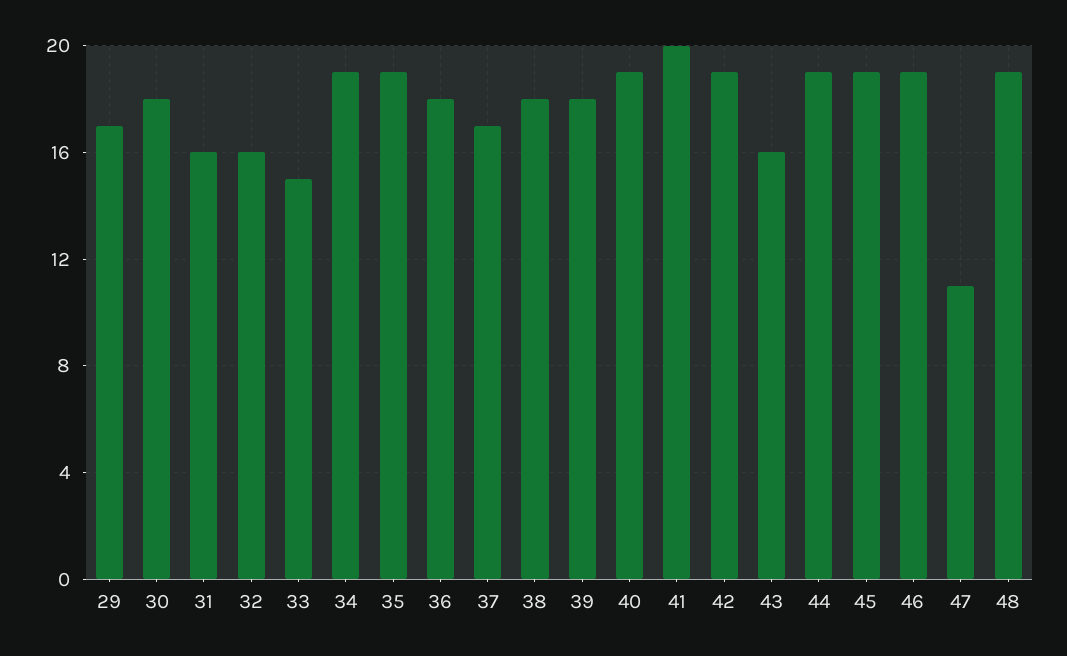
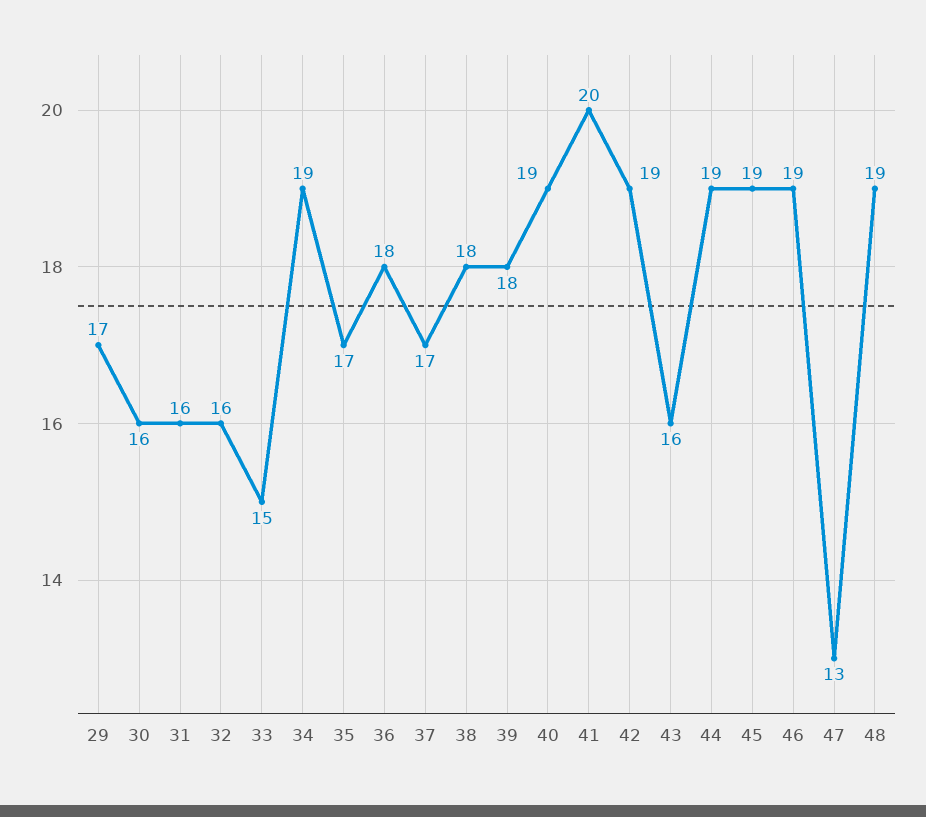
30: 18 -> 16
35: 19 -> 17
47: 11 -> 13

